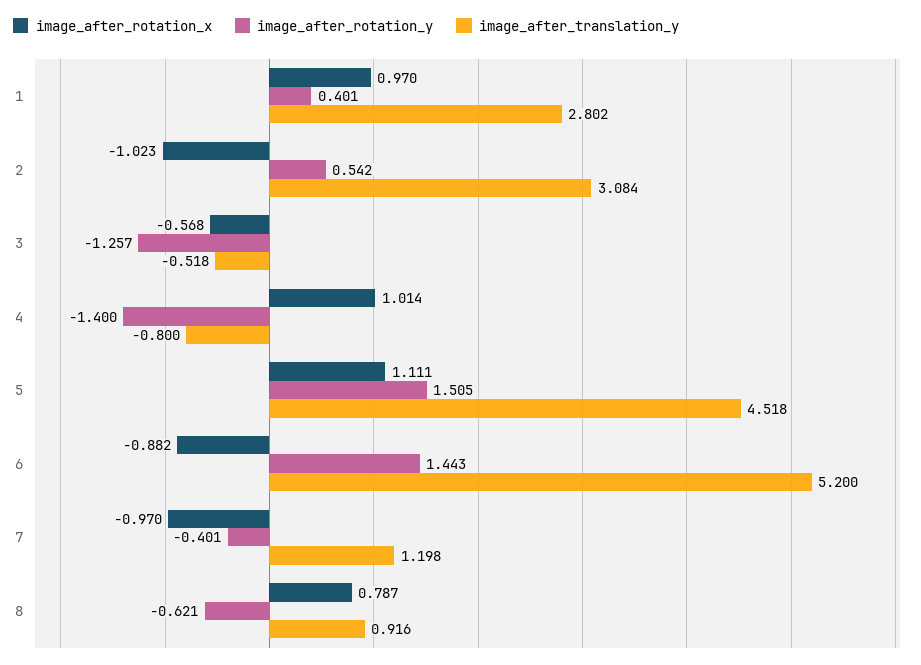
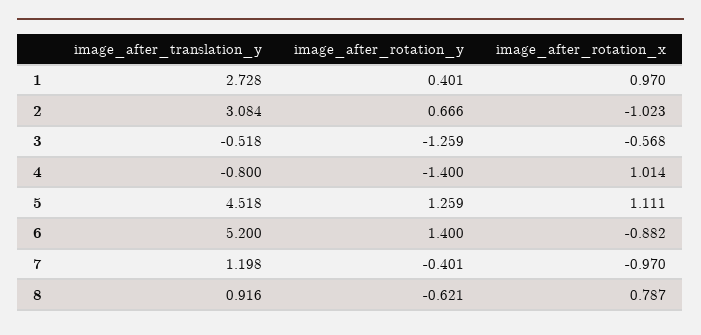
image_after_translation_y, 1: 2.802 -> 2.728
image_after_rotation_y, 2: 0.542 -> 0.666
image_after_rotation_y, 3: -1.257 -> -1.259
image_after_rotation_y, 5: 1.505 -> 1.259
image_after_rotation_y, 6: 1.443 -> 1.4

